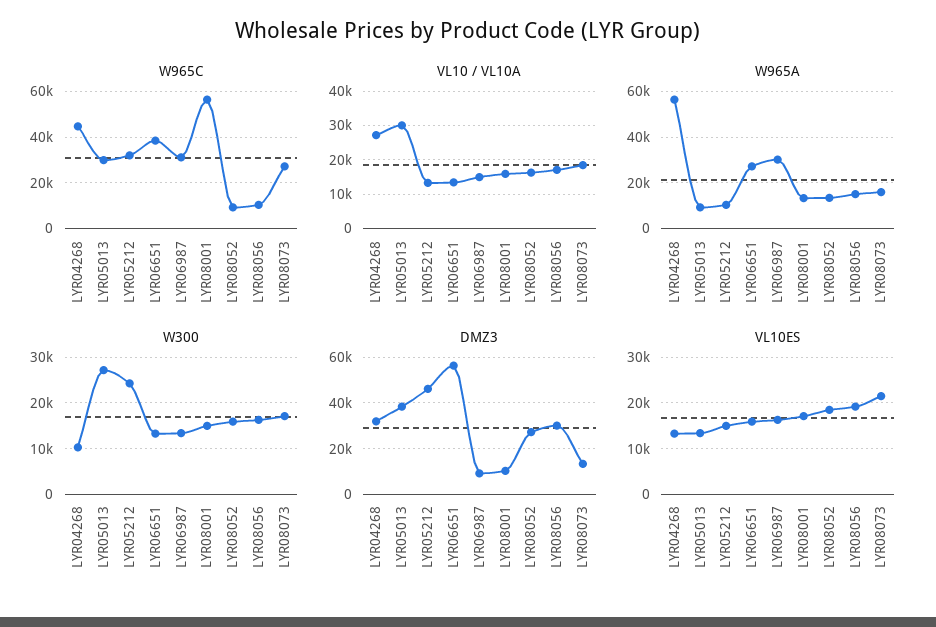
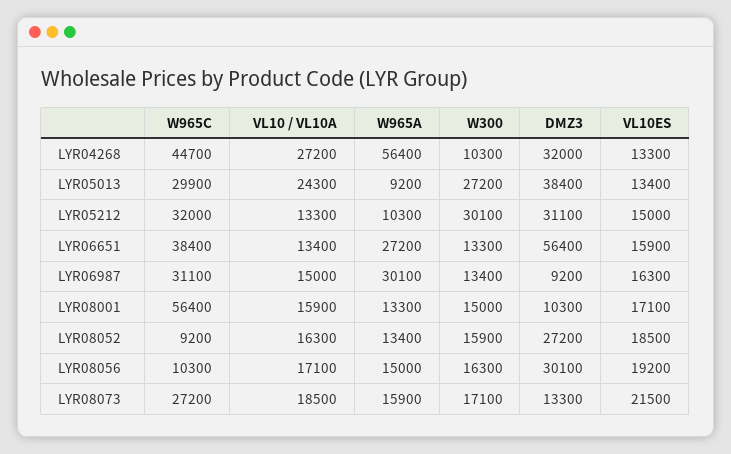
VL10 / VL10A, LYR05013: 30000 -> 24300
W300, LYR05212: 24000 -> 30100
DMZ3, LYR05212: 45000 -> 31100

